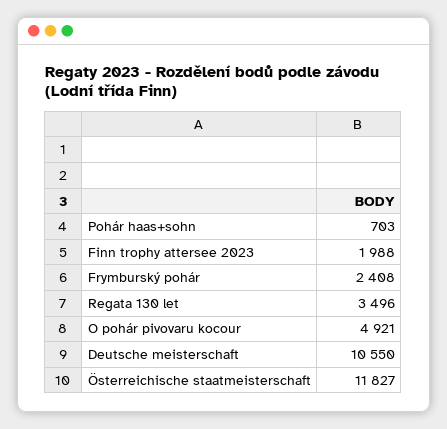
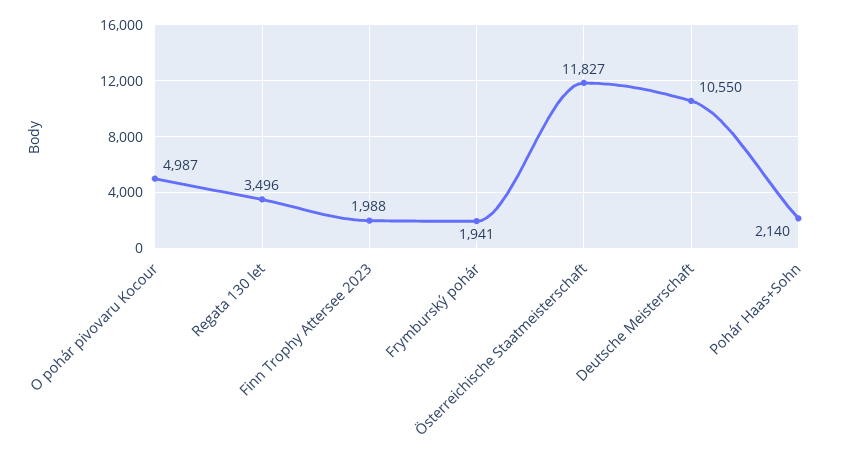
Pohár haas+sohn: 703 -> 2140
Frymburský pohár: 2408 -> 1941
O pohár pivovaru kocour: 4921 -> 4987

